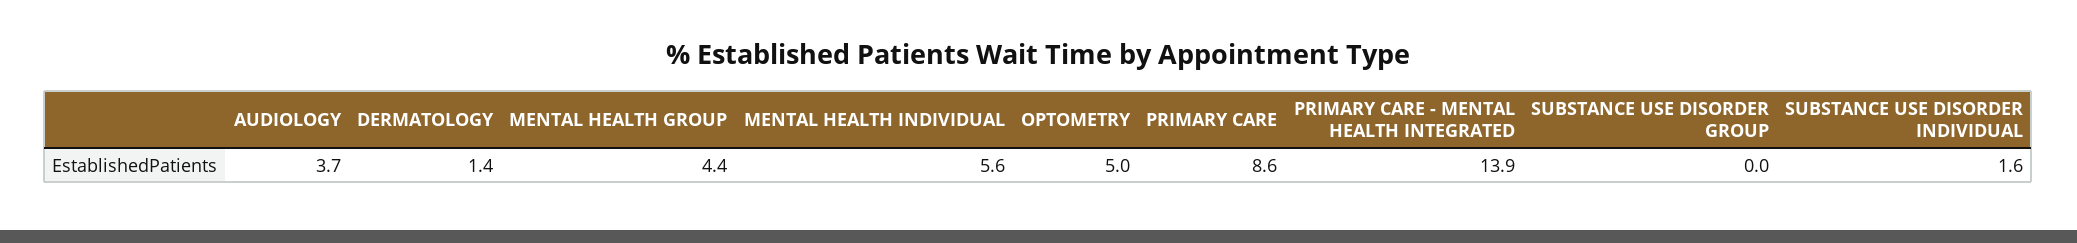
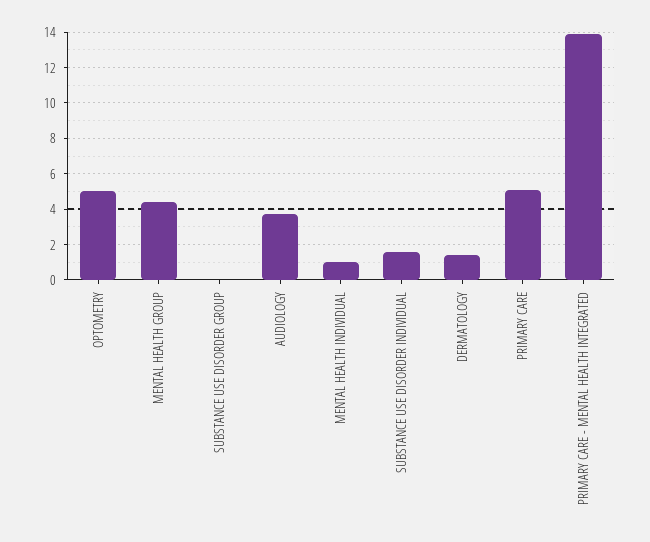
MENTAL HEALTH INDIVIDUAL: 5.6 -> 1
PRIMARY CARE: 8.6 -> 5

